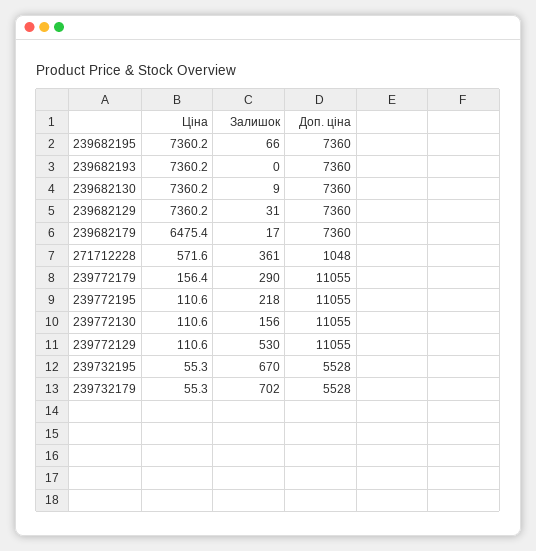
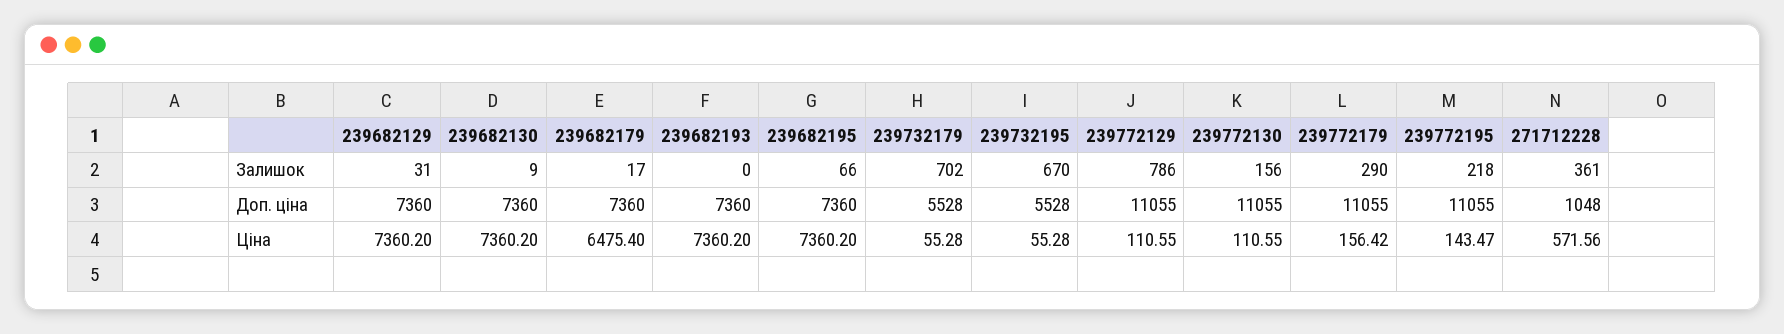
Ціна, 239772195: 110.6 -> 143.47
Залишок, 239772129: 530 -> 786

